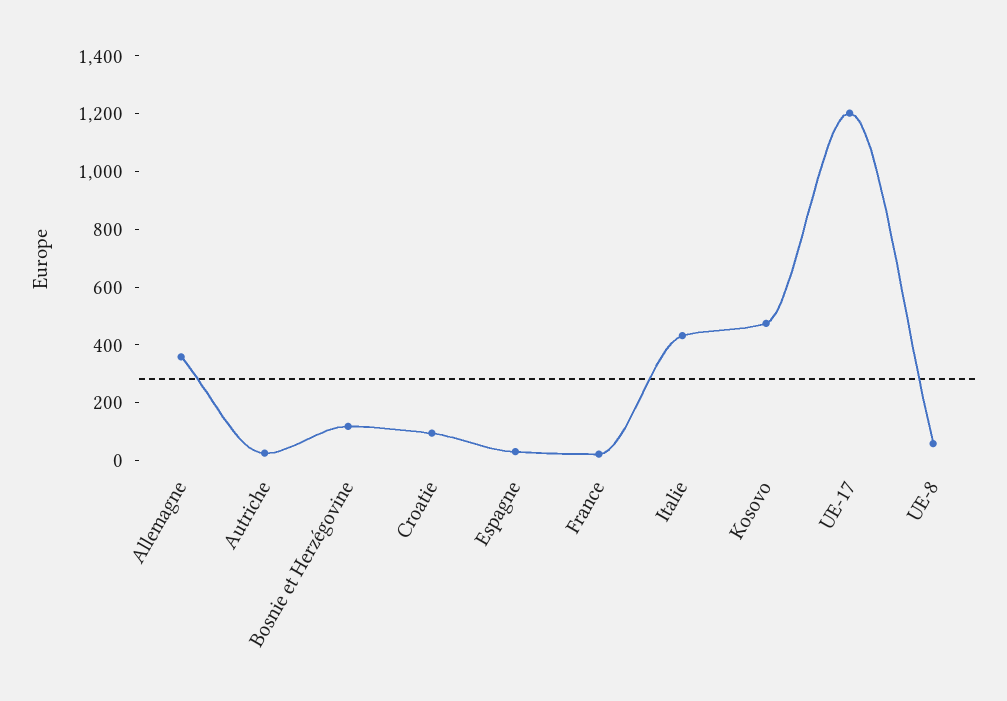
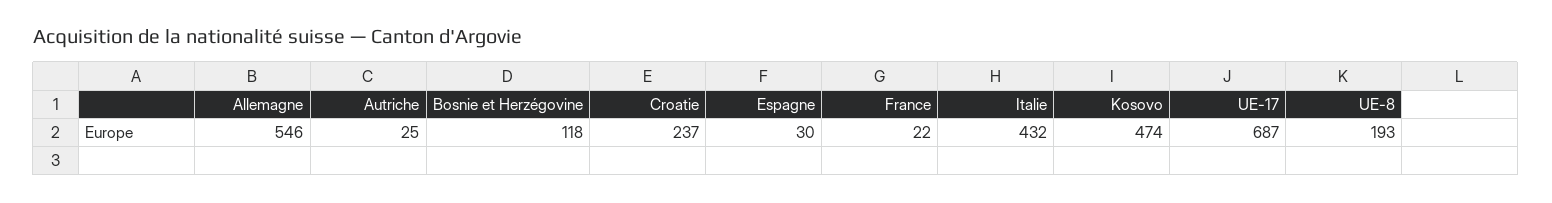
Allemagne: 350 -> 546
Croatie: 100 -> 237
UE-17: 1200 -> 687
UE-8: 50 -> 193

